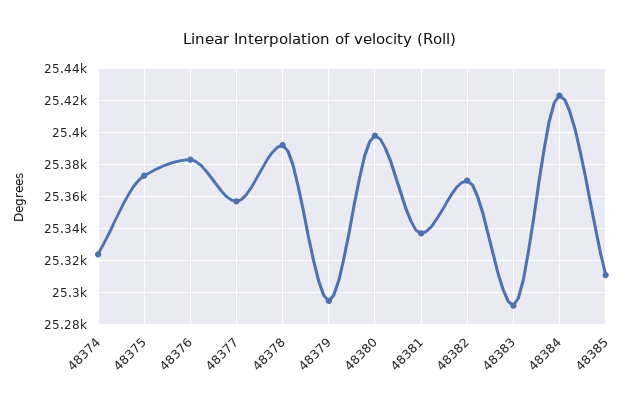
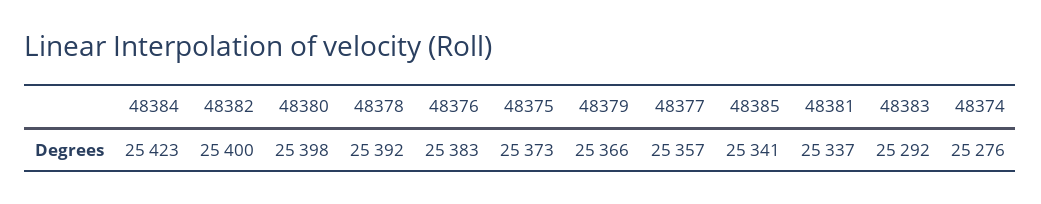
48374: 25325 -> 25276
48379: 25295 -> 25366
48382: 25370 -> 25400
48385: 25310 -> 25341

